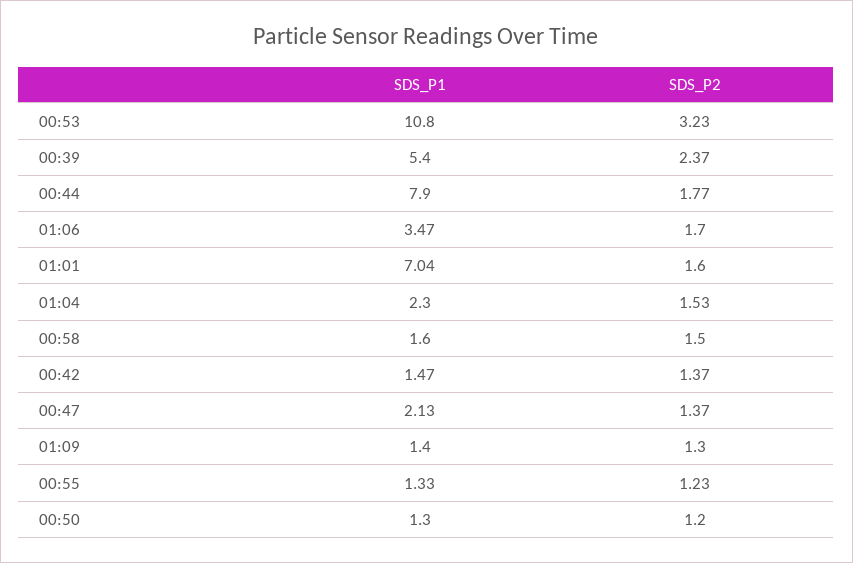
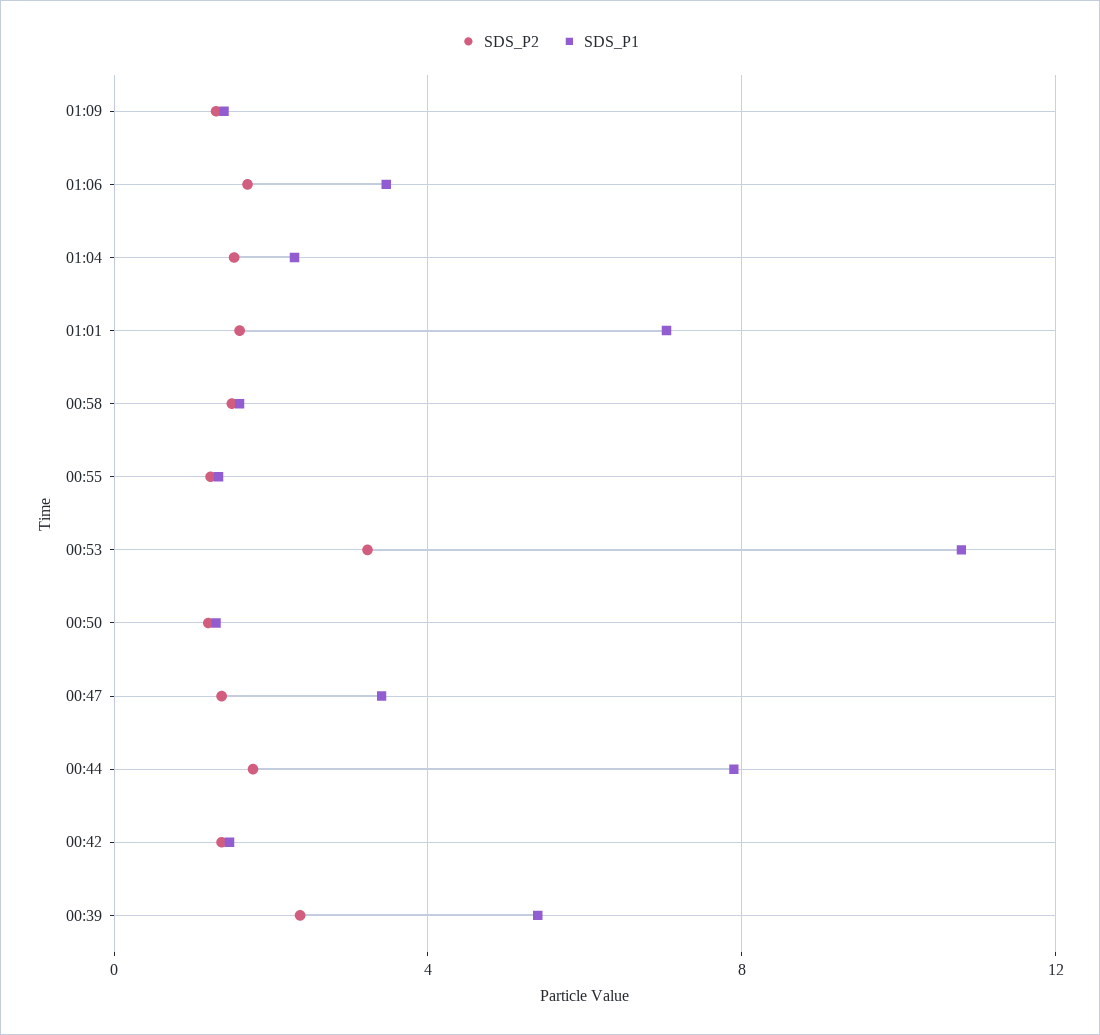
SDS_P1, 00:47: 2.13 -> 3.5

